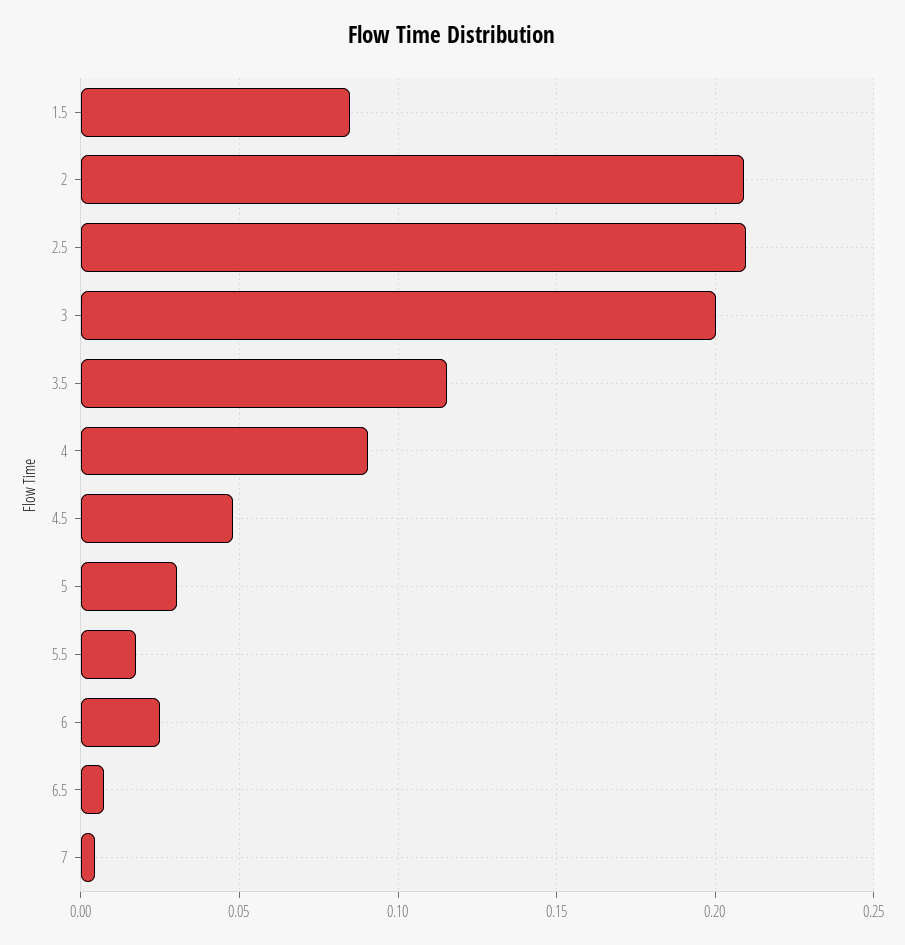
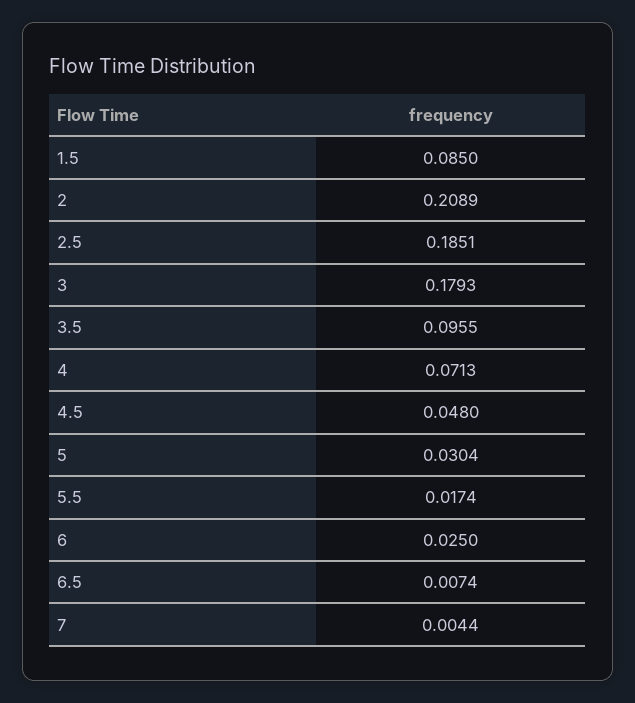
2.5: 0.21 -> 0.1851
3: 0.2 -> 0.1793
3.5: 0.115 -> 0.0955
4: 0.09 -> 0.0713

